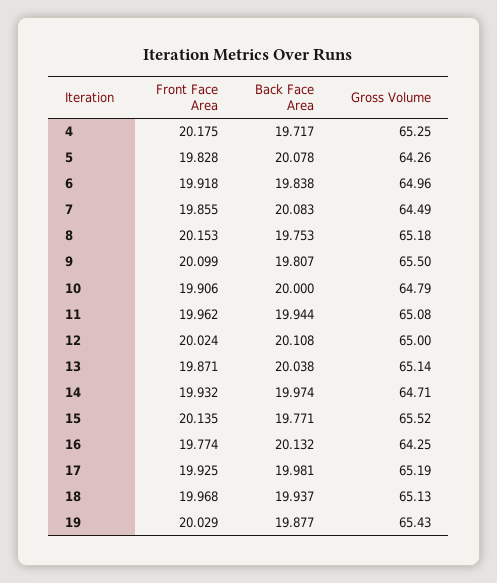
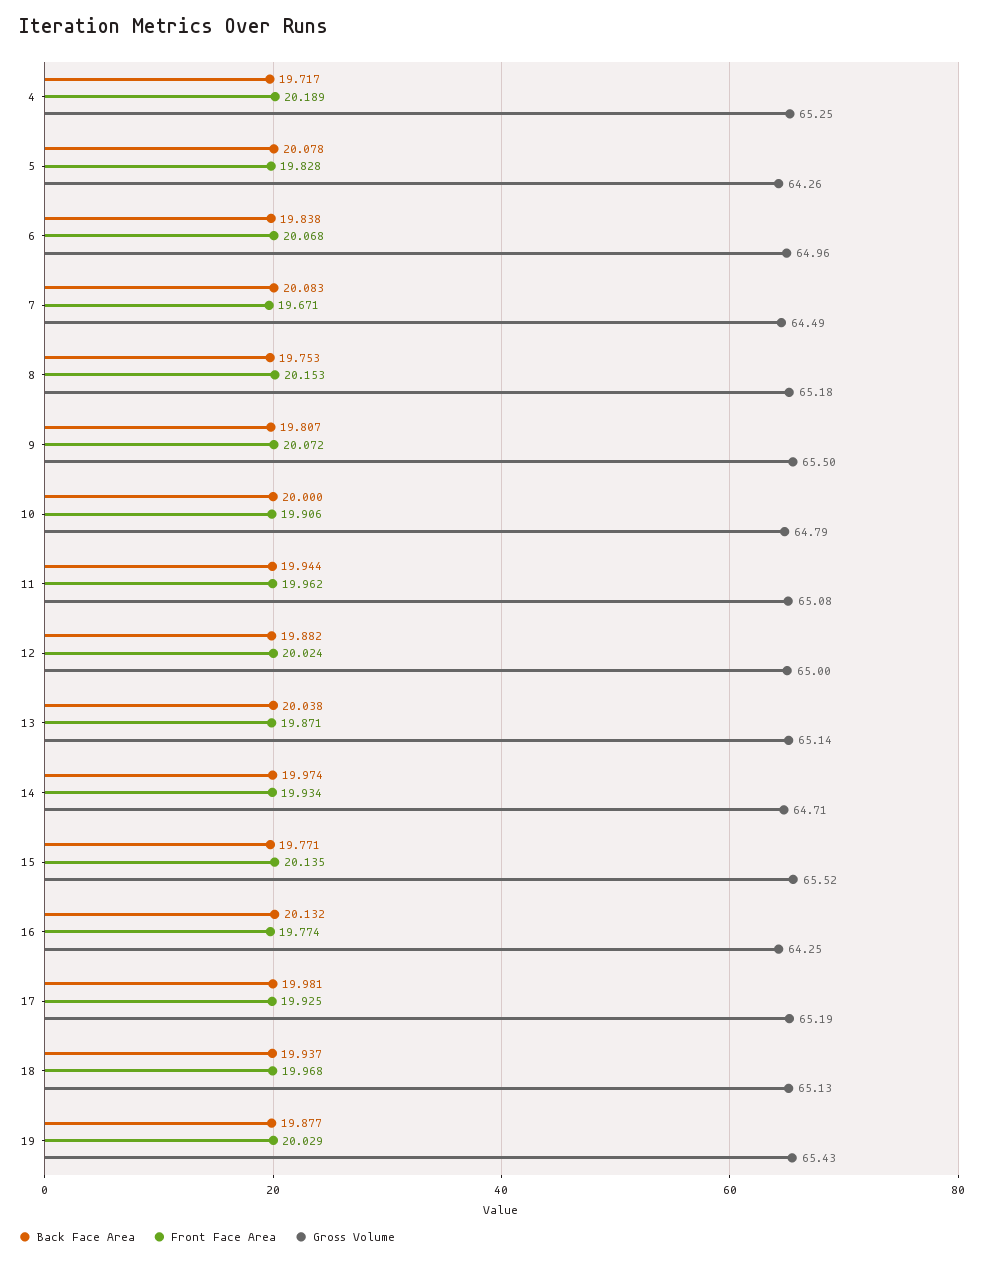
Front Face Area, 4: 20.175 -> 20.189
Front Face Area, 6: 19.918 -> 20.068
Front Face Area, 7: 19.855 -> 19.671
Front Face Area, 9: 20.099 -> 20.072
Back Face Area, 12: 20.108 -> 19.882
Front Face Area, 14: 19.932 -> 19.934

